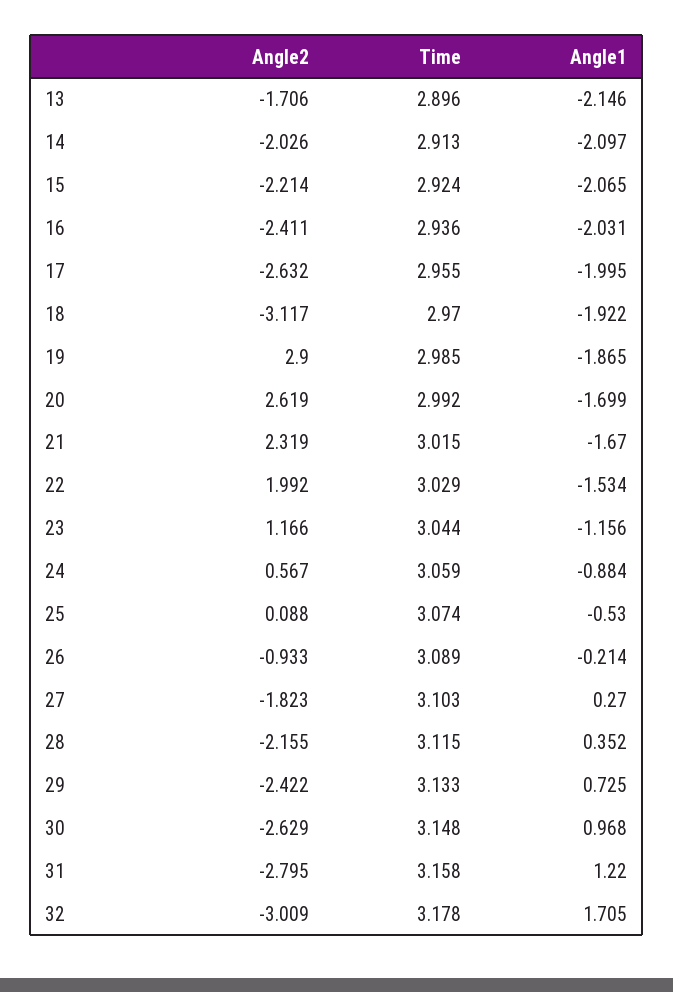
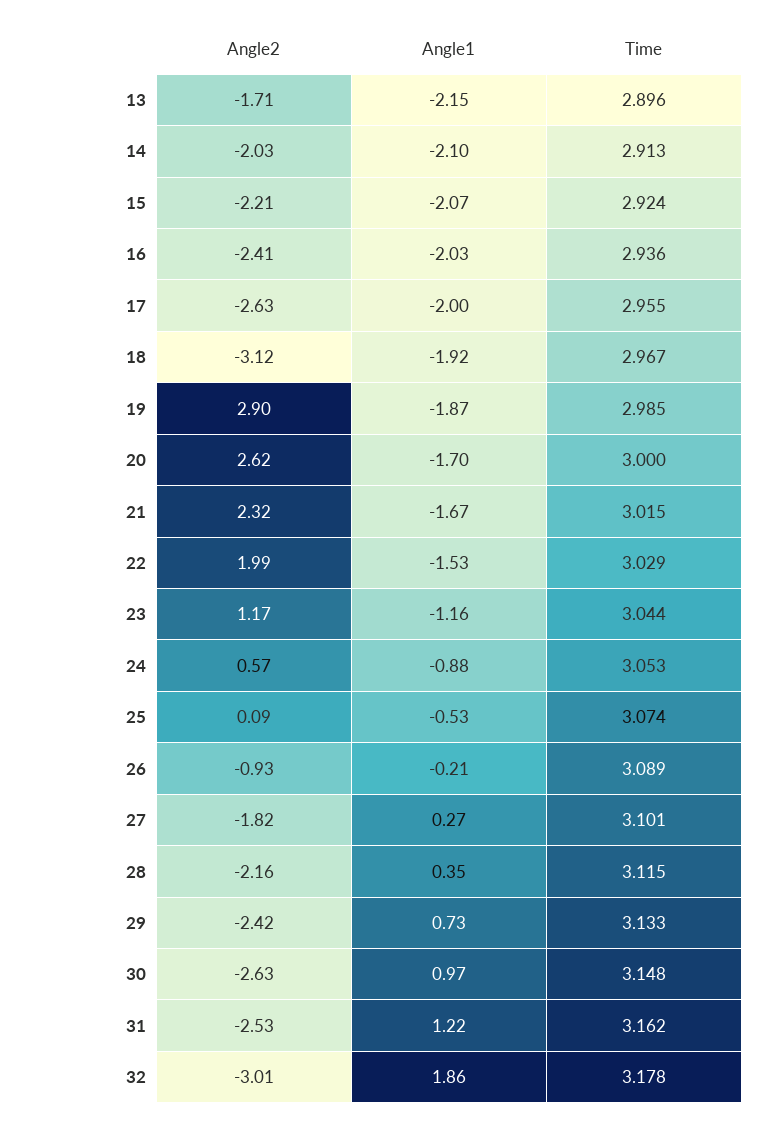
Time, 18: 2.97 -> 2.967
Time, 20: 2.992 -> 3
Time, 24: 3.059 -> 3.053
Time, 27: 3.103 -> 3.101
Angle2, 31: -2.795 -> -2.53
Time, 31: 3.158 -> 3.162
Angle1, 32: 1.705 -> 1.86

